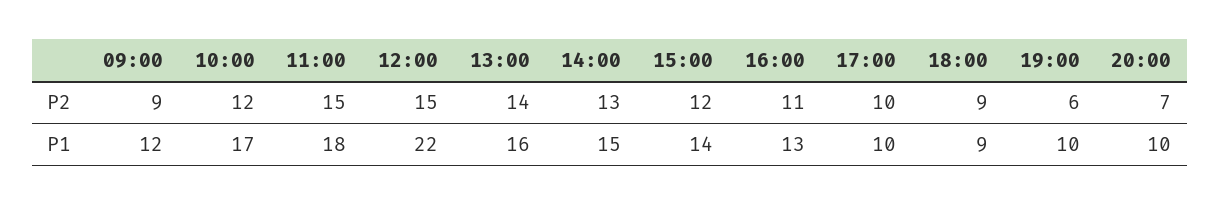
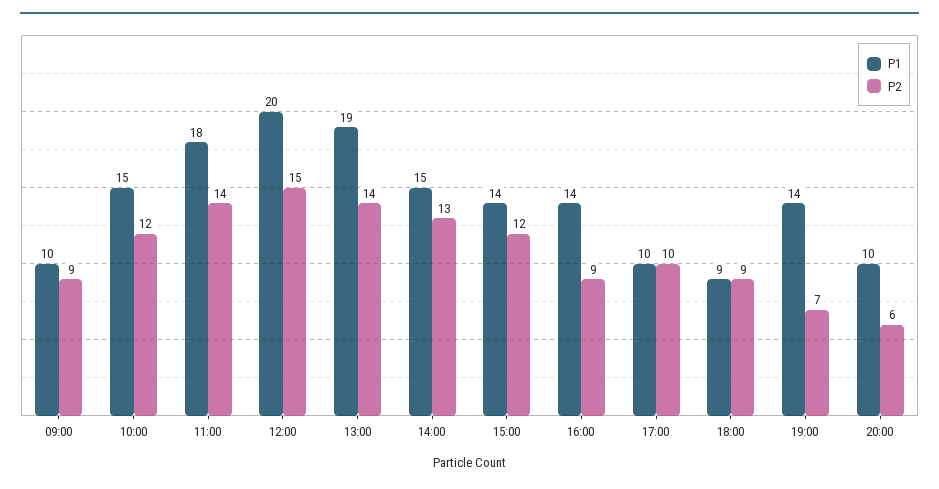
P2, 11:00: 15 -> 14
P2, 16:00: 11 -> 9
P2, 19:00: 6 -> 7
P2, 20:00: 7 -> 6
P1, 09:00: 12 -> 10
P1, 10:00: 17 -> 15
P1, 12:00: 22 -> 20
P1, 13:00: 16 -> 19
P1, 16:00: 13 -> 14
P1, 19:00: 10 -> 14

